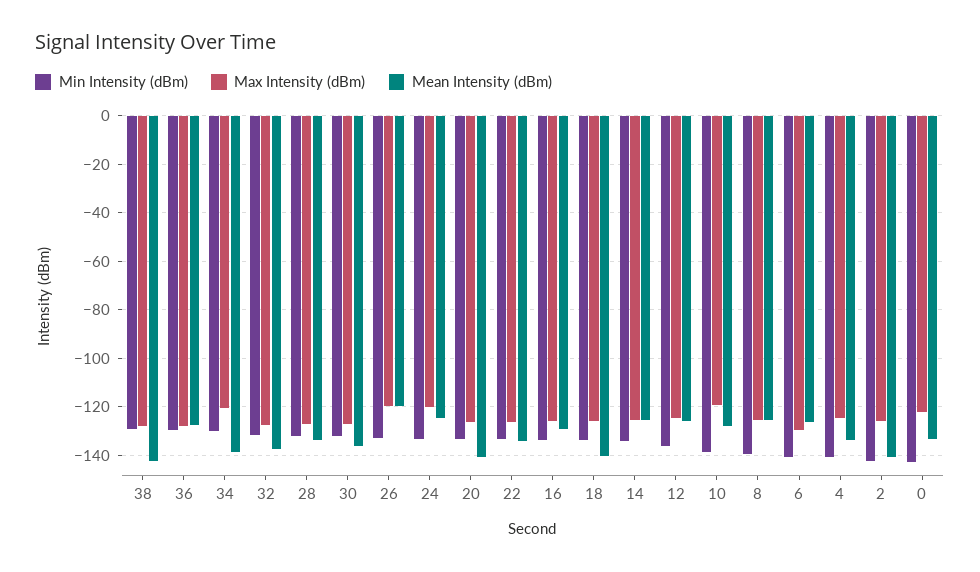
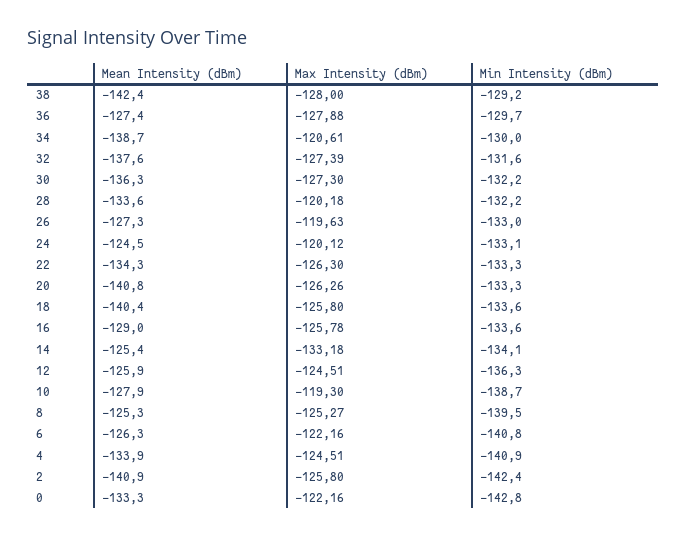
Max Intensity (dBm), 28: -127.5 -> -120.18
Mean Intensity (dBm), 26: -120 -> -127.3
Max Intensity (dBm), 14: -125 -> -133.18
Max Intensity (dBm), 6: -130 -> -122.16

